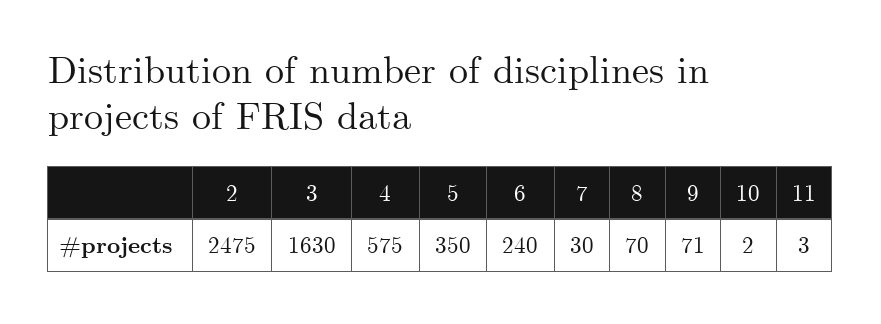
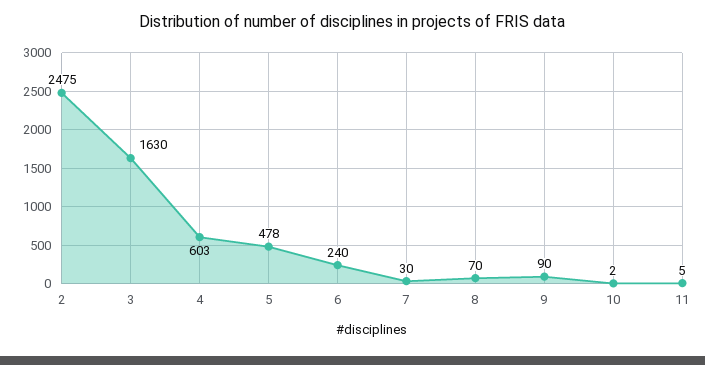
4: 575 -> 603
5: 350 -> 478
9: 71 -> 90
11: 3 -> 5

